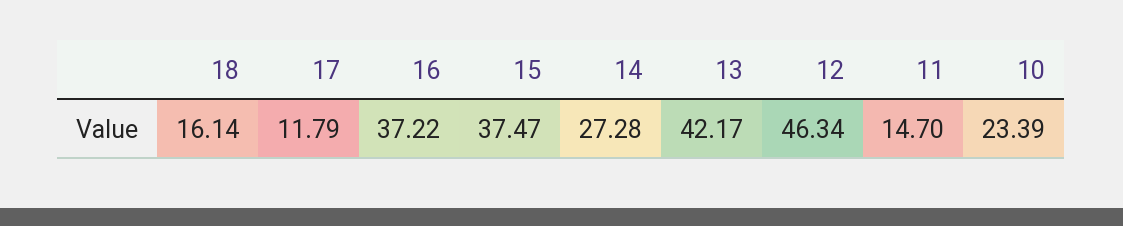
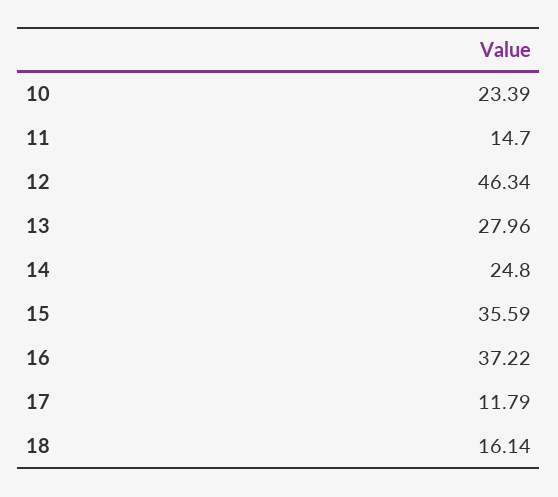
15: 37.47 -> 35.59
14: 27.28 -> 24.8
13: 42.17 -> 27.96

